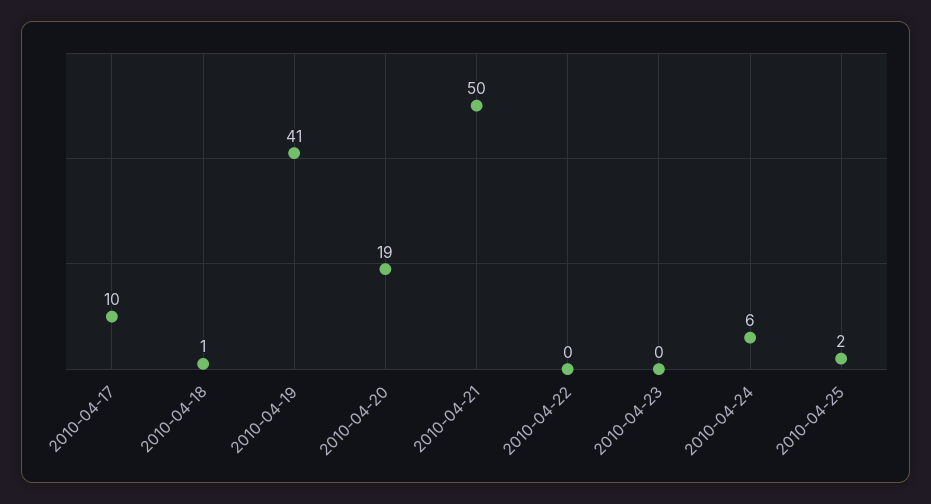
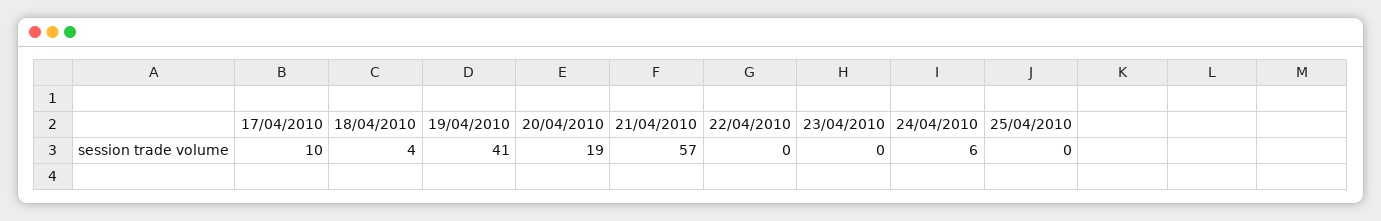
2010-04-18: 1 -> 4
2010-04-21: 50 -> 57
2010-04-25: 2 -> 0

